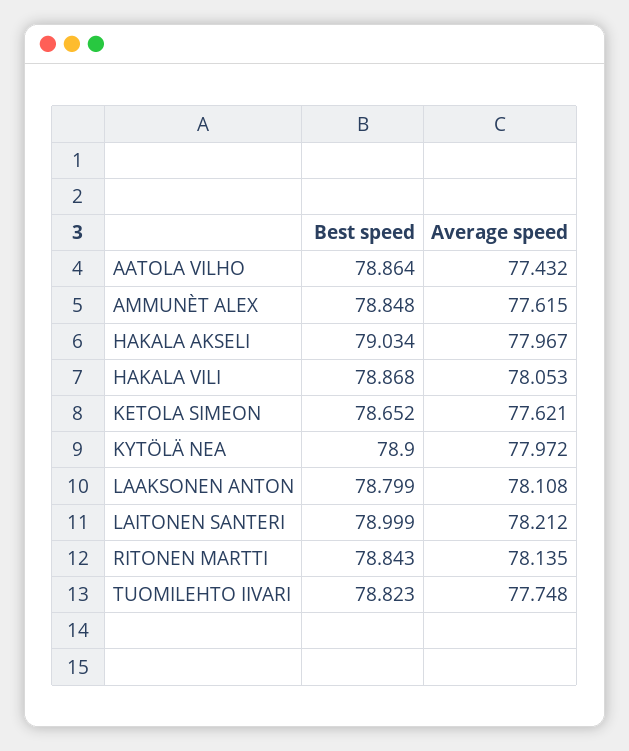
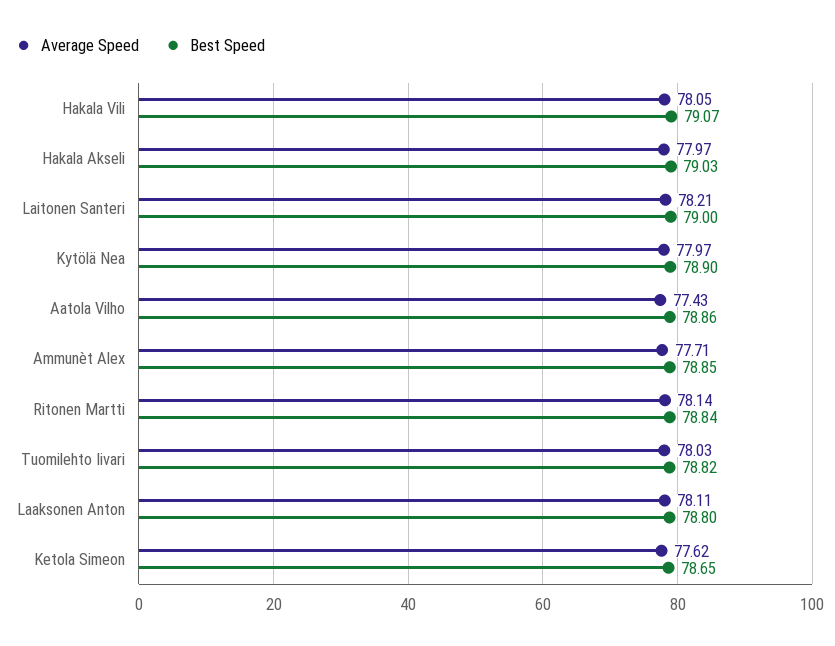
Average speed, AMMUNÈT ALEX: 77.615 -> 77.71
Best speed, HAKALA VILI: 78.868 -> 79.07
Average speed, TUOMILEHTO IIVARI: 77.748 -> 78.03

